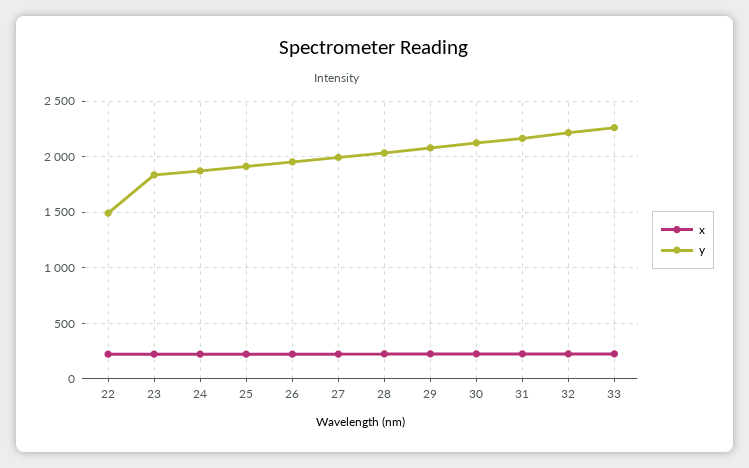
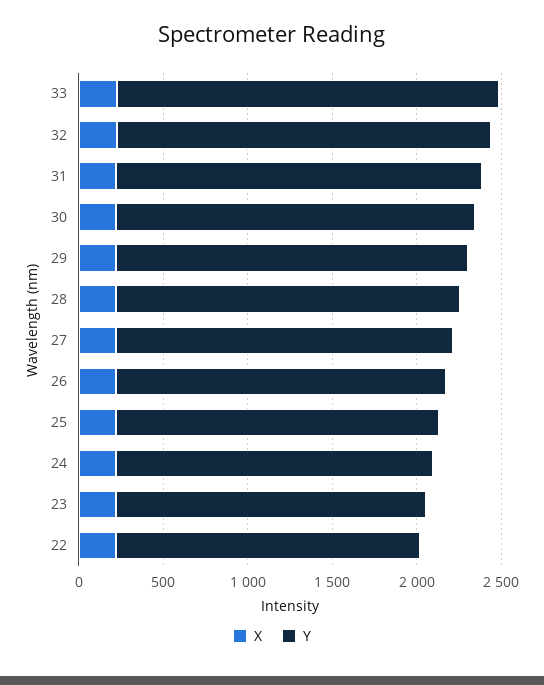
y, 22: 1500 -> 1800

